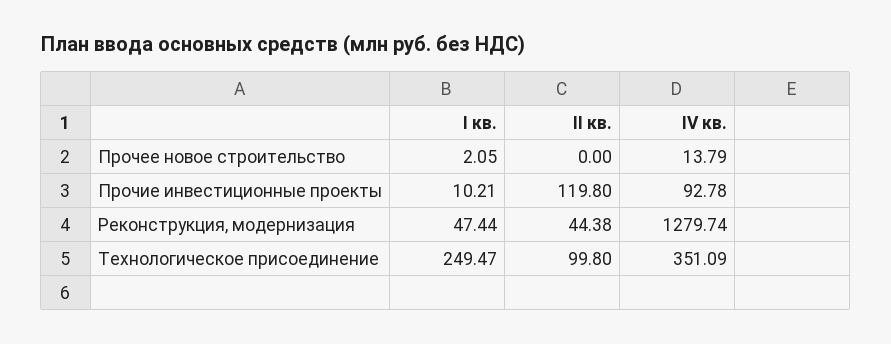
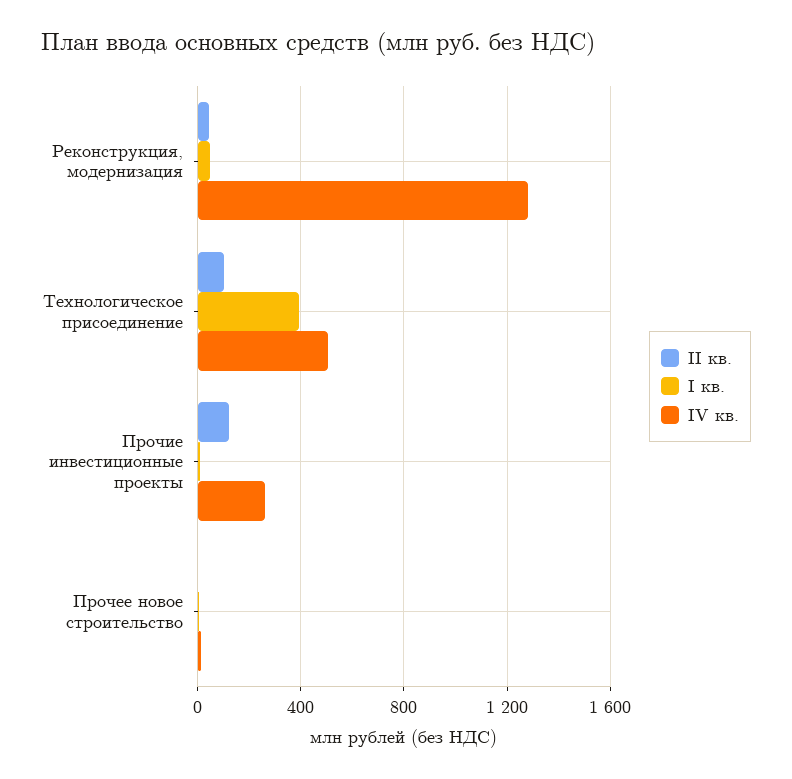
IV кв., Прочие инвестиционные проекты: 92.78 -> 250
I кв., Технологическое присоединение: 249.47 -> 400
IV кв., Технологическое присоединение: 351.09 -> 500

